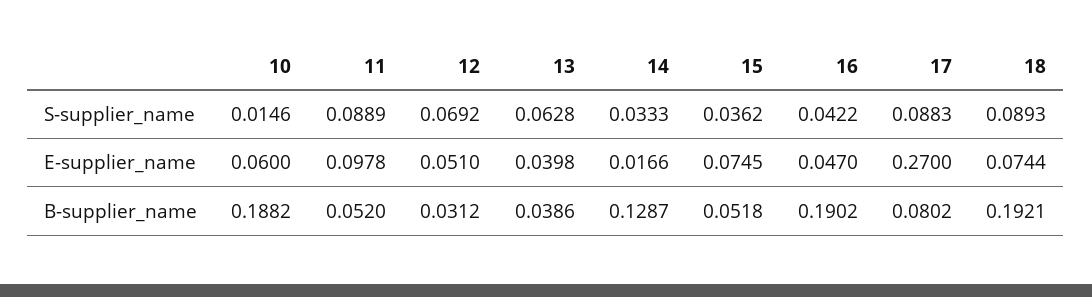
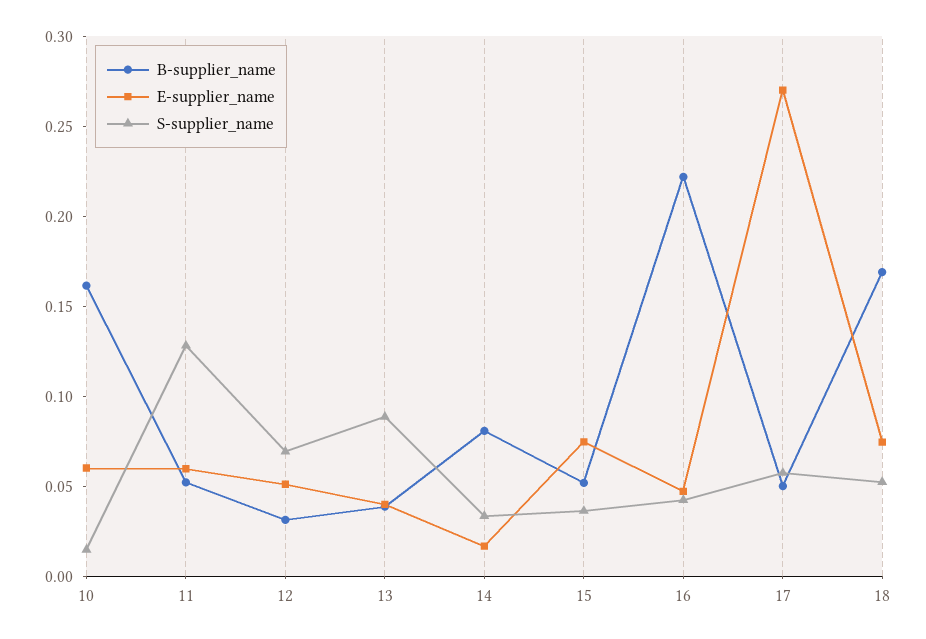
S-supplier_name, 11: 0.0889 -> 0.13
S-supplier_name, 13: 0.0628 -> 0.09
S-supplier_name, 17: 0.0883 -> 0.06
S-supplier_name, 18: 0.0893 -> 0.05
E-supplier_name, 11: 0.0978 -> 0.06
B-supplier_name, 10: 0.1882 -> 0.16
B-supplier_name, 14: 0.1287 -> 0.08
B-supplier_name, 16: 0.1902 -> 0.22
B-supplier_name, 17: 0.0802 -> 0.05
B-supplier_name, 18: 0.1921 -> 0.17

